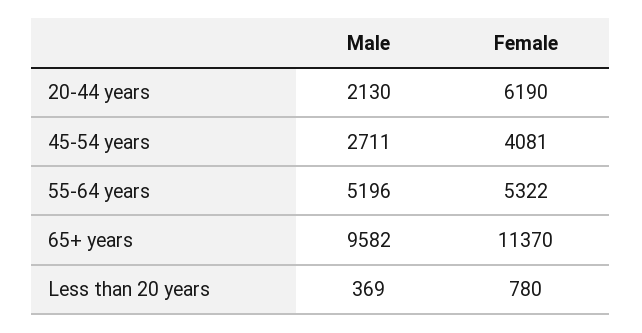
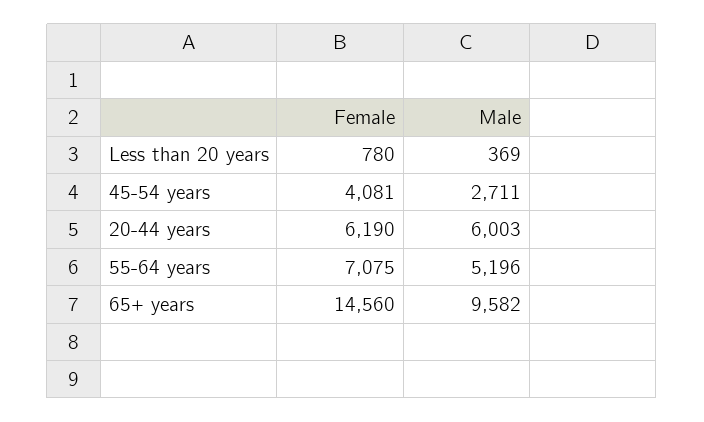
Male, 20-44 years: 2130 -> 6003
Female, 55-64 years: 5322 -> 7075
Female, 65+ years: 11370 -> 14560

